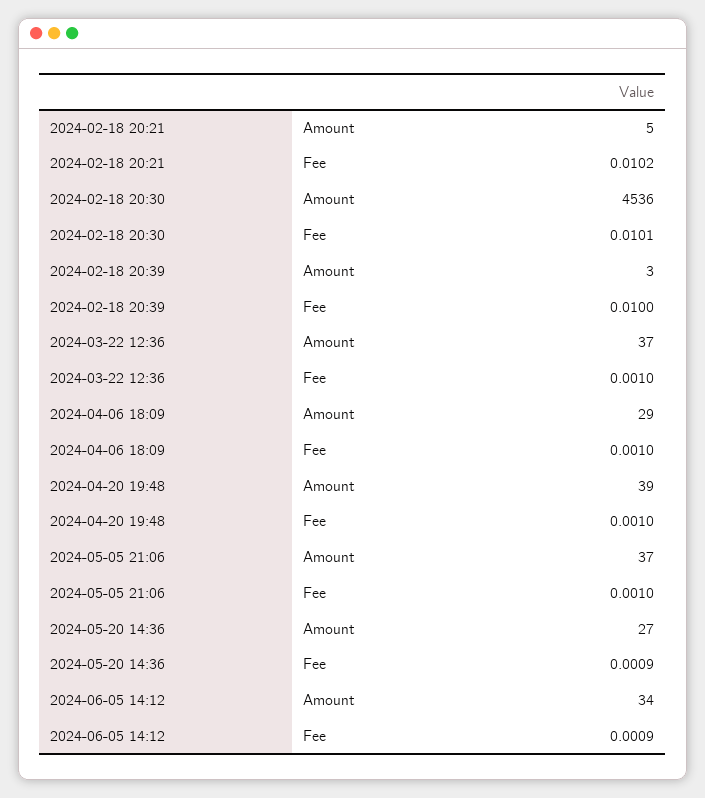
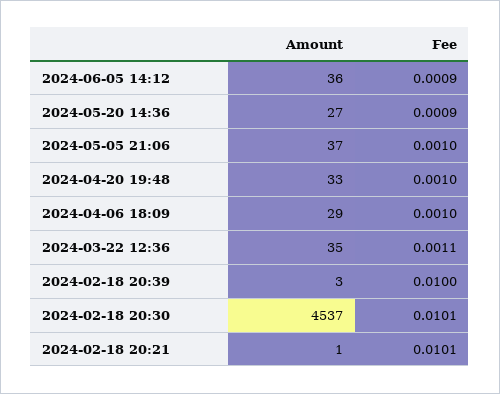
2024-02-18 20:21, Amount: 5 -> 1
2024-02-18 20:21, Fee: 0.0102 -> 0.0101
2024-02-18 20:30, Amount: 4536 -> 4537
2024-03-22 12:36, Amount: 37 -> 35
2024-03-22 12:36, Fee: 0.001 -> 0.0011
2024-04-20 19:48, Amount: 39 -> 33
2024-06-05 14:12, Amount: 34 -> 36

